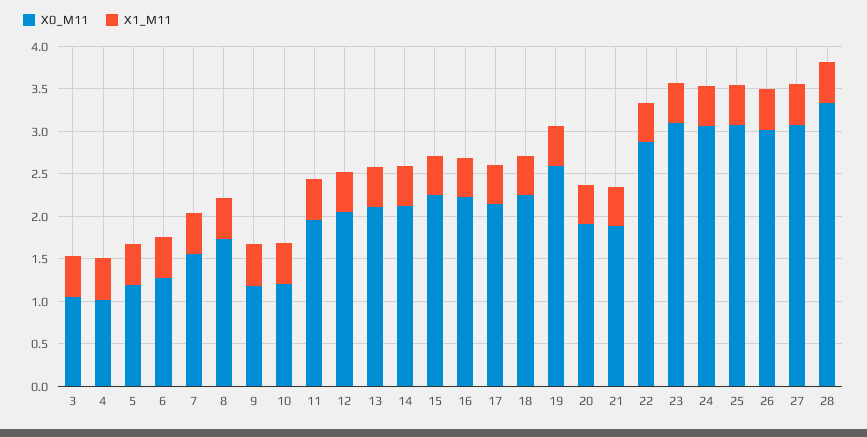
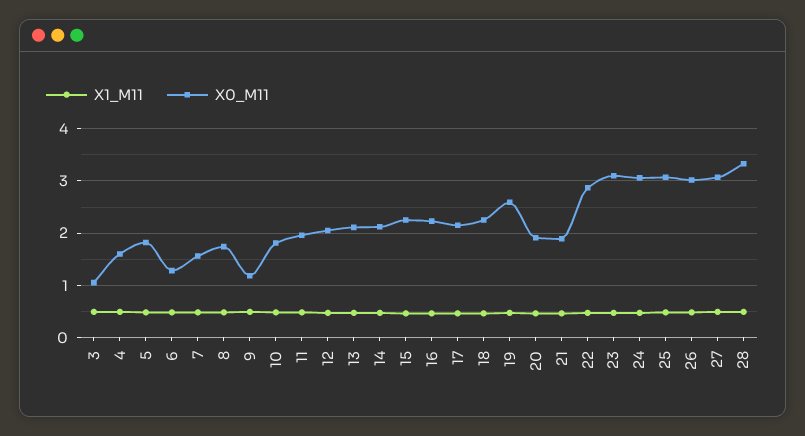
X0_M11, 4: 1 -> 1.6
X0_M11, 5: 1.2 -> 1.8
X0_M11, 10: 1.2 -> 1.8

